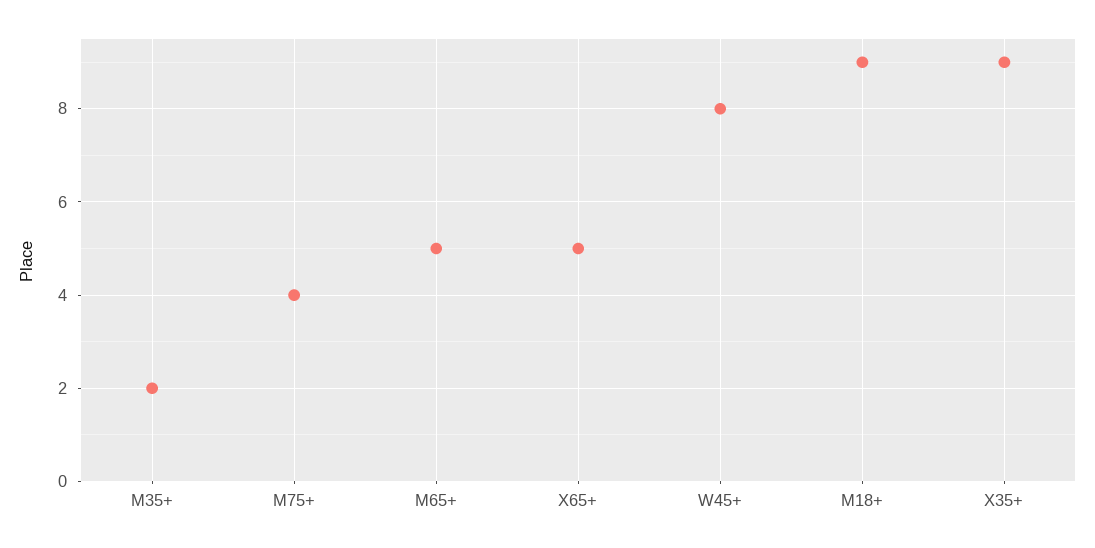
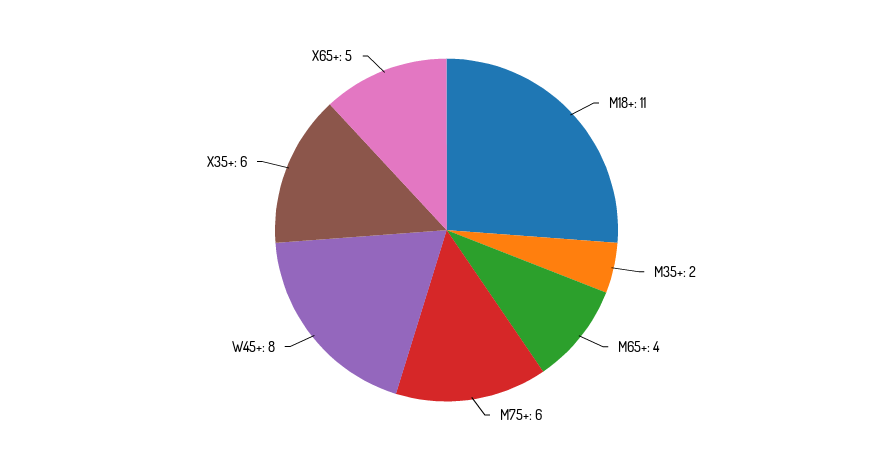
M75+: 4 -> 6
M65+: 5 -> 4
M18+: 9 -> 11
X35+: 9 -> 6

